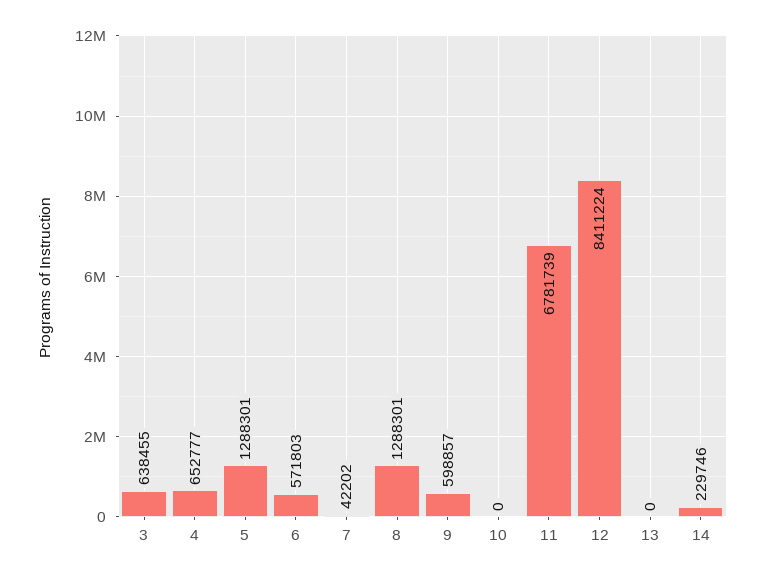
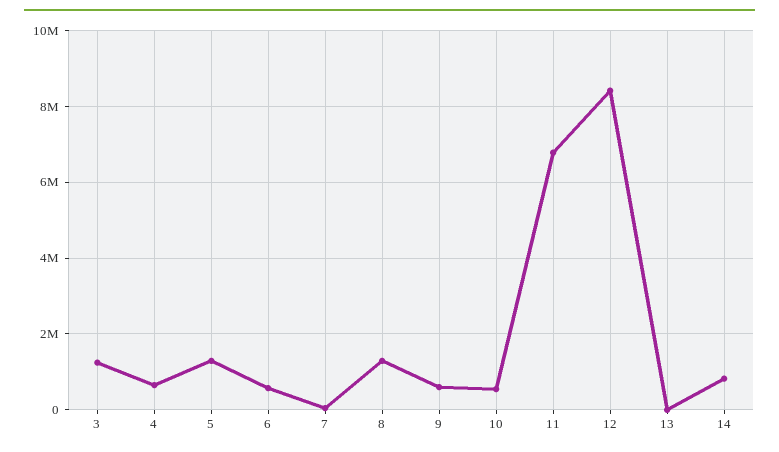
3: 638455 -> 1200000
10: 0 -> 600000
14: 229746 -> 800000

